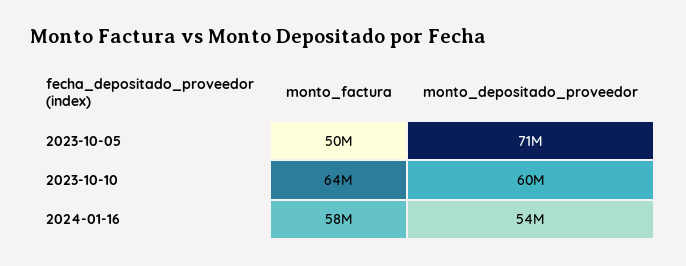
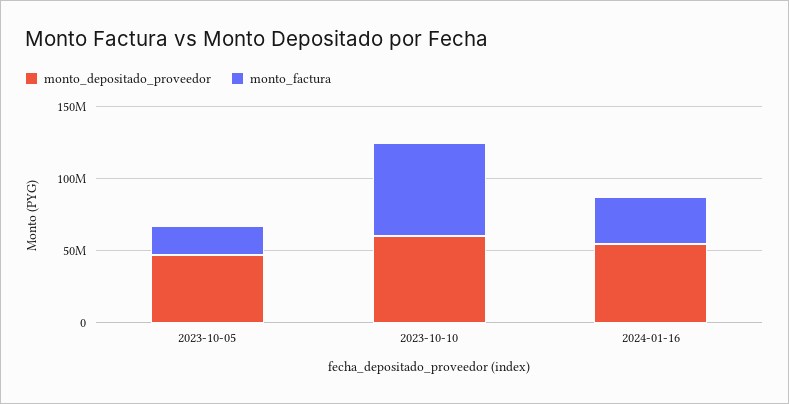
monto_factura, 2023-10-05: 50000000 -> 20000000
monto_depositado_proveedor, 2023-10-05: 71000000 -> 50000000
monto_factura, 2024-01-16: 58000000 -> 30000000

